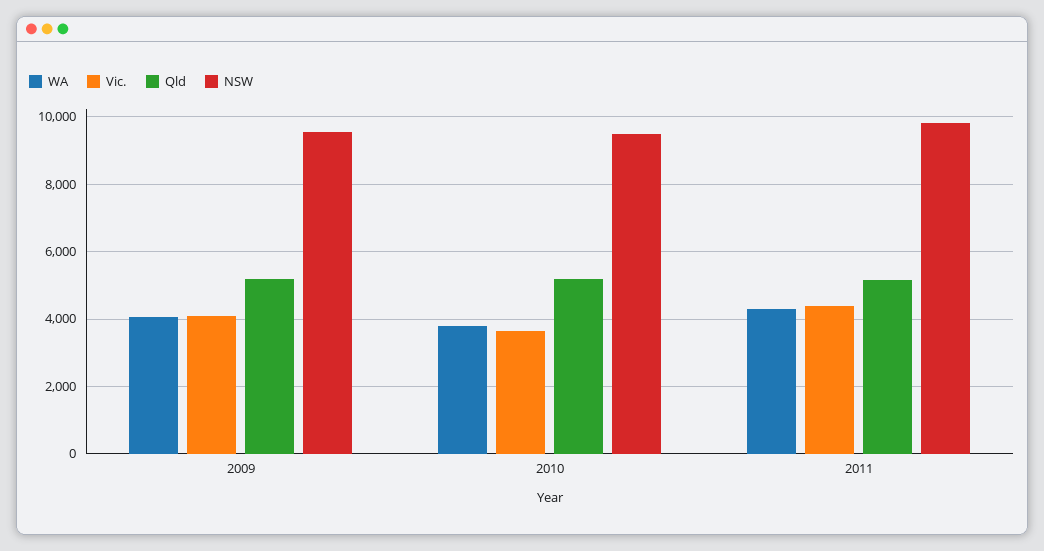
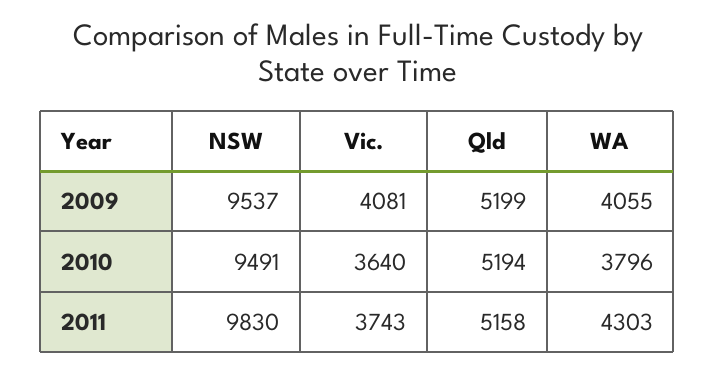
Vic., 2011: 4400 -> 3743

